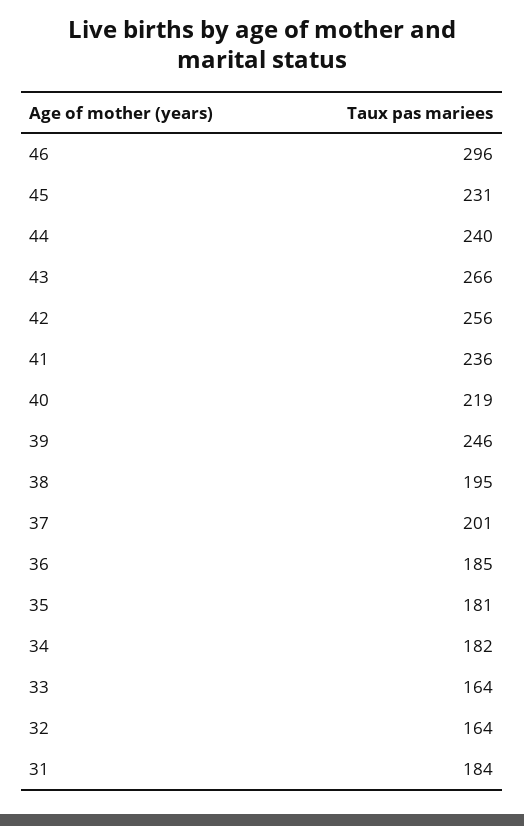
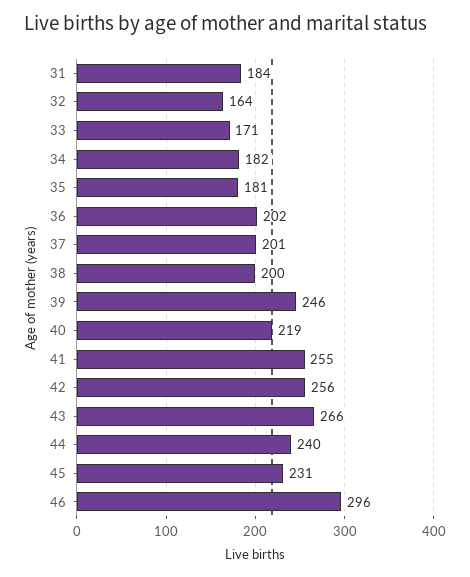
41: 236 -> 255
38: 195 -> 200
36: 185 -> 202
33: 164 -> 171

